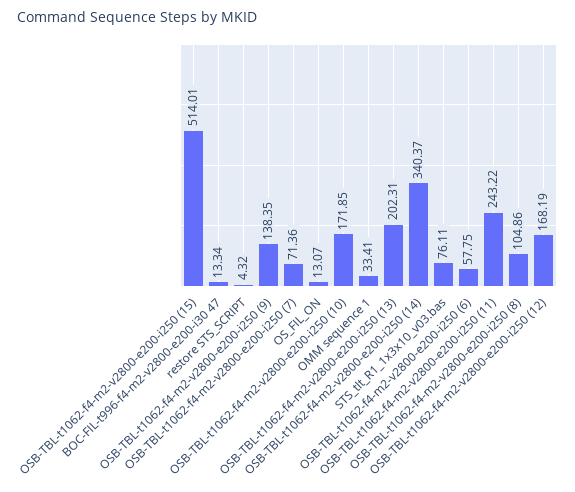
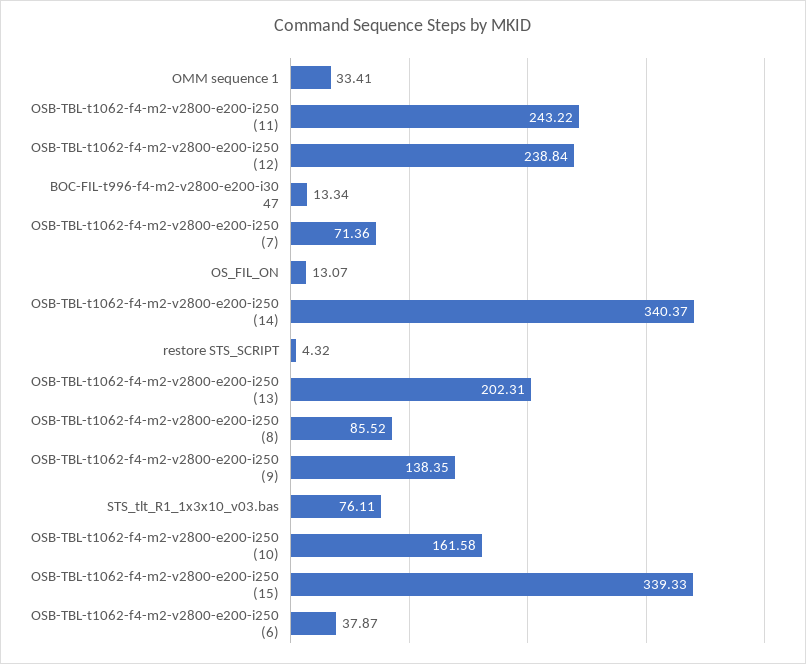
OSB-TBL-t1062-f4-m2-v2800-e200-i250 (15): 514.01 -> 339.33
OSB-TBL-t1062-f4-m2-v2800-e200-i250 (10): 171.85 -> 161.58
OSB-TBL-t1062-f4-m2-v2800-e200-i250 (6): 57.75 -> 37.87
OSB-TBL-t1062-f4-m2-v2800-e200-i250 (8): 104.86 -> 85.52
OSB-TBL-t1062-f4-m2-v2800-e200-i250 (12): 168.19 -> 238.84

